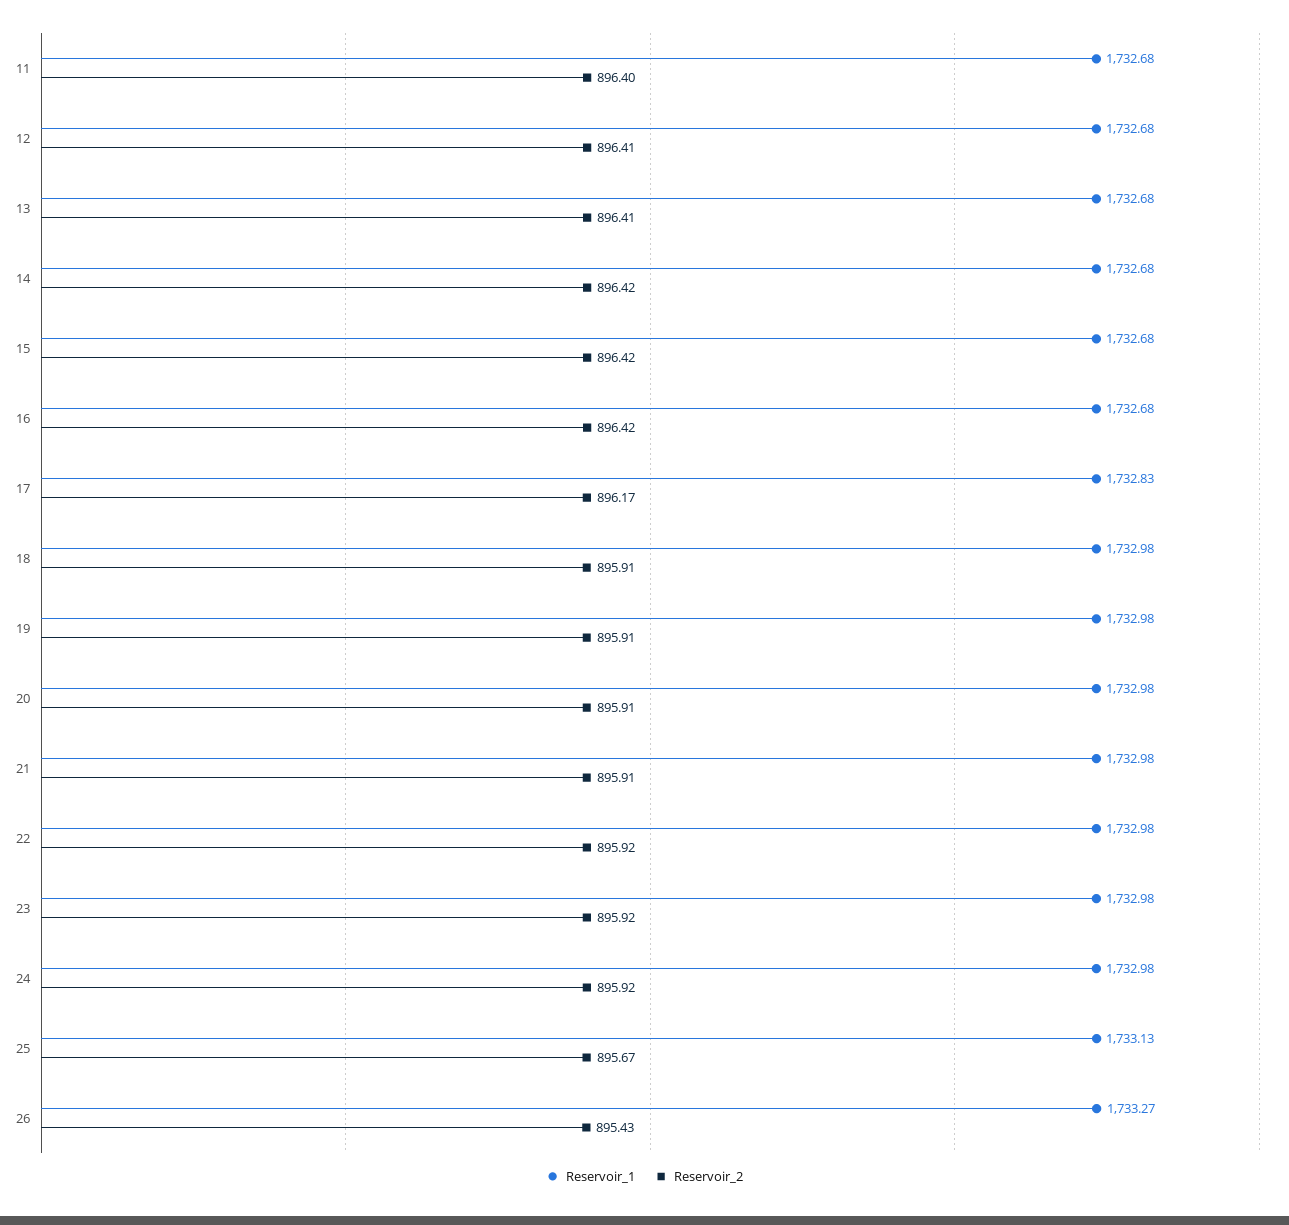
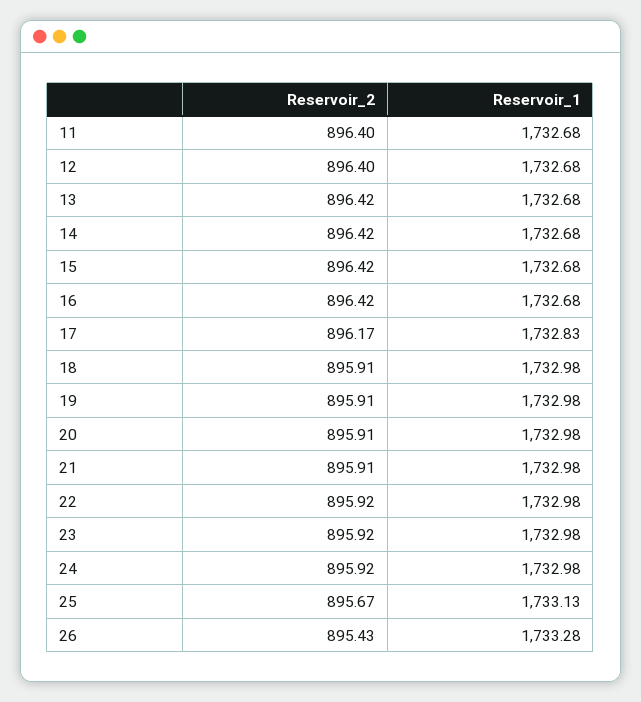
Reservoir_2, 12: 896.41 -> 896.4
Reservoir_2, 13: 896.41 -> 896.42
Reservoir_1, 26: 1733.27 -> 1733.28

